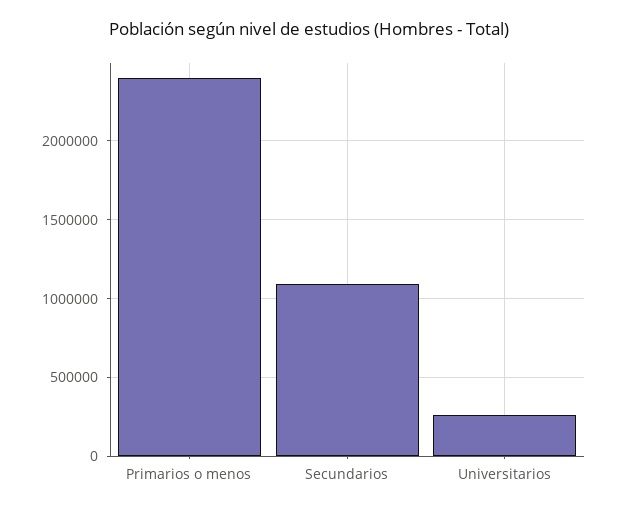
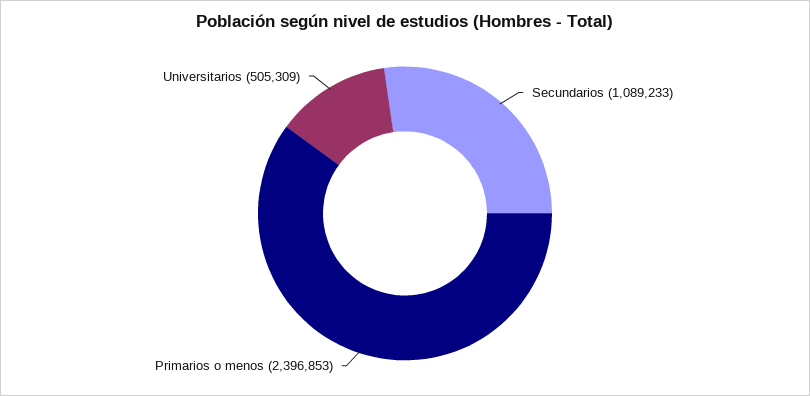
Universitarios: 250000 -> 505309

